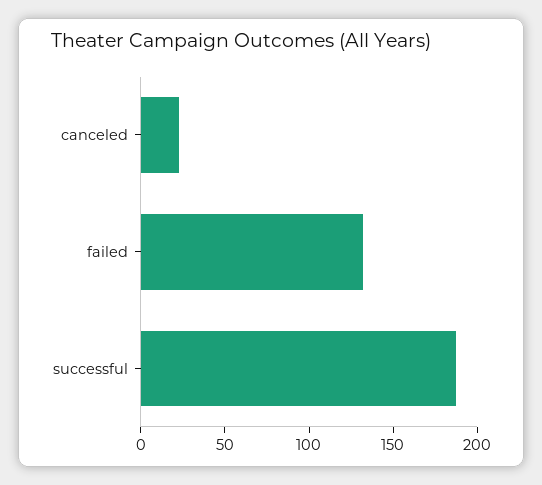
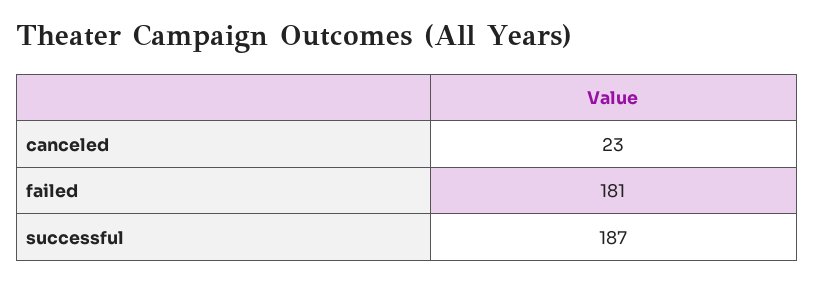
failed: 130 -> 181

